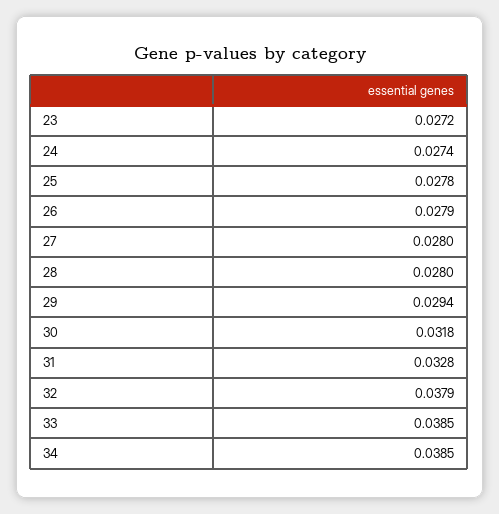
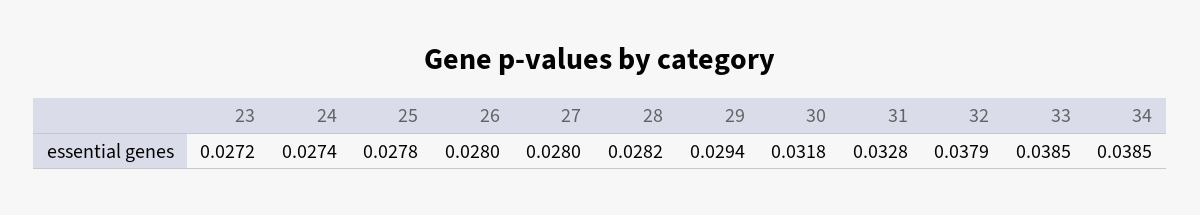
26: 0.0279 -> 0.028
28: 0.028 -> 0.0282

